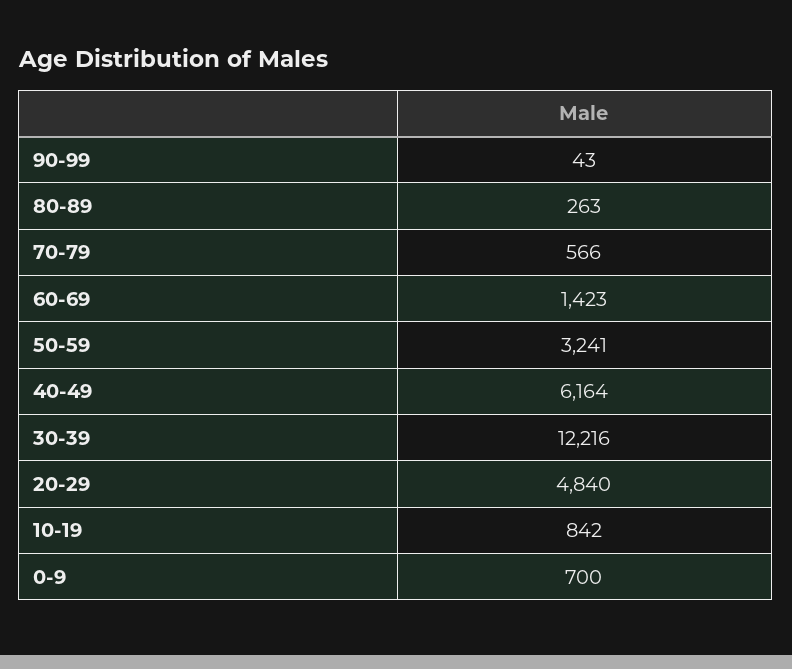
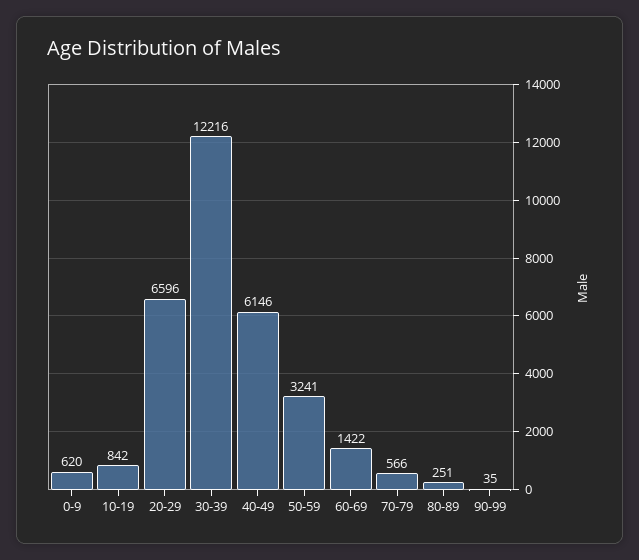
90-99: 43 -> 35
80-89: 263 -> 251
60-69: 1423 -> 1422
40-49: 6164 -> 6146
20-29: 4840 -> 6596
0-9: 700 -> 620

